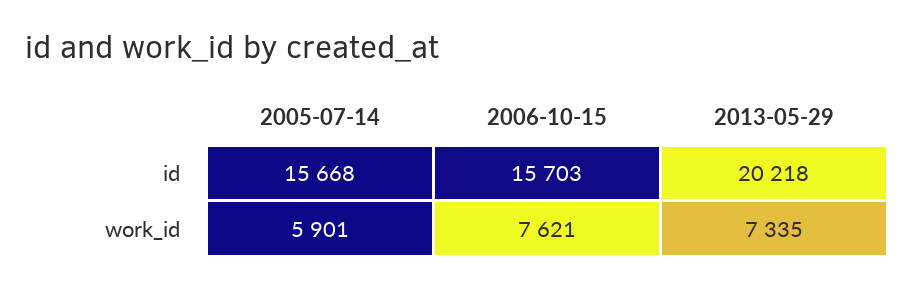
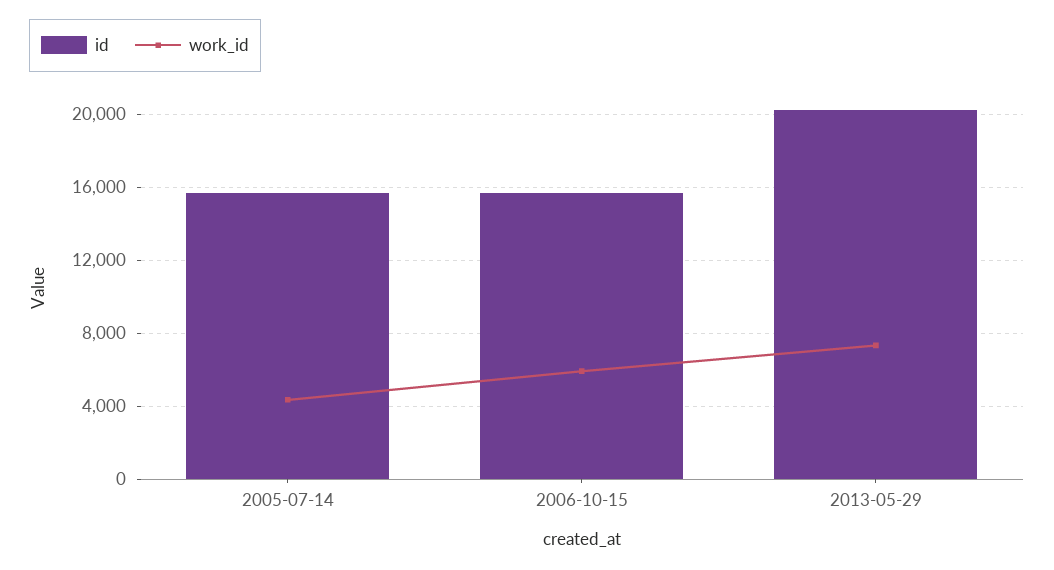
work_id, 2005-07-14: 5901 -> 4500
work_id, 2006-10-15: 7621 -> 6000

